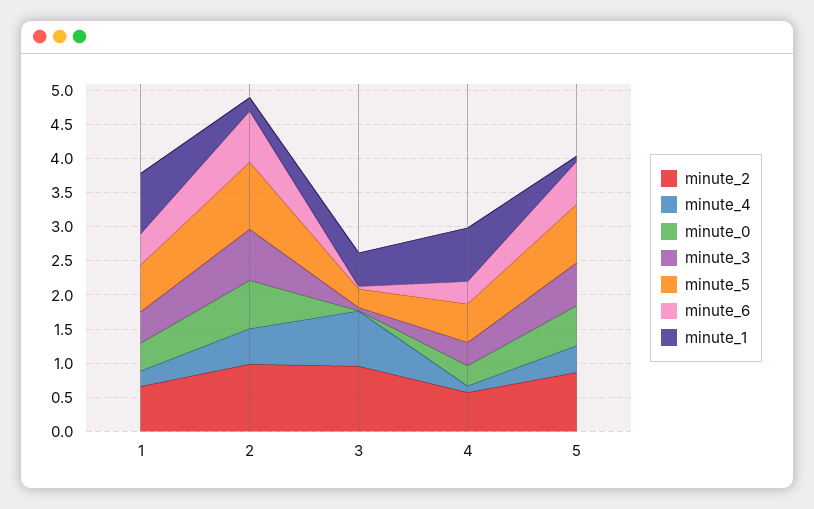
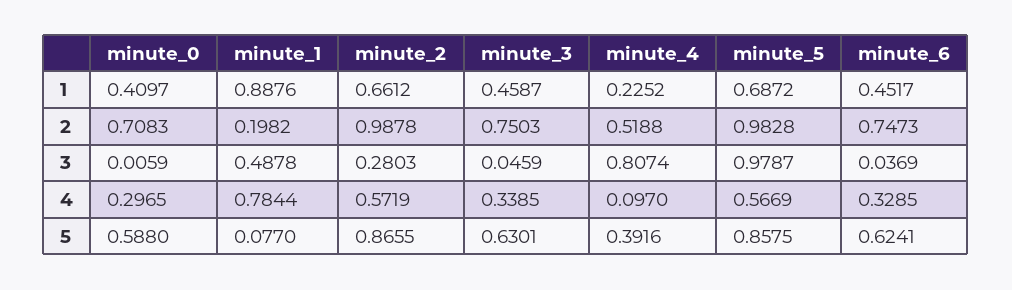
minute_2, 3: 1 -> 0.2803
minute_5, 3: 0.25 -> 0.9787

